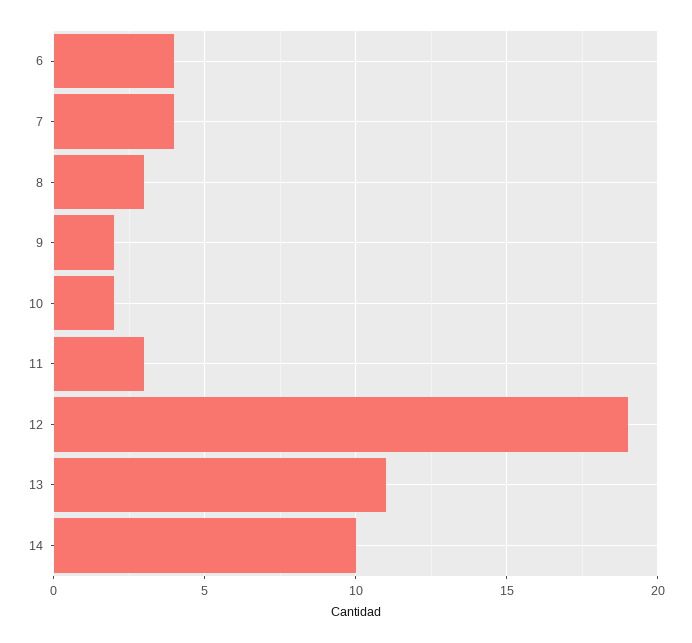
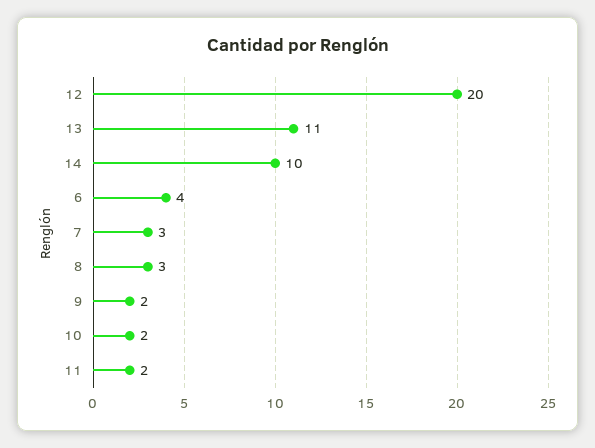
7: 4 -> 3
11: 3 -> 2
12: 19 -> 20

